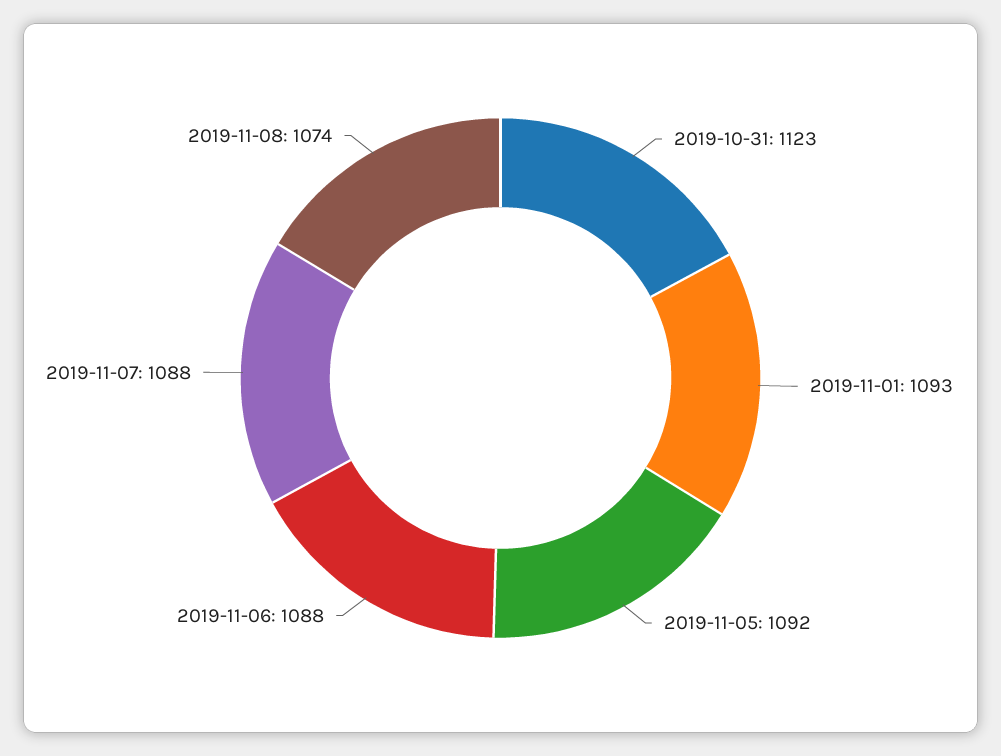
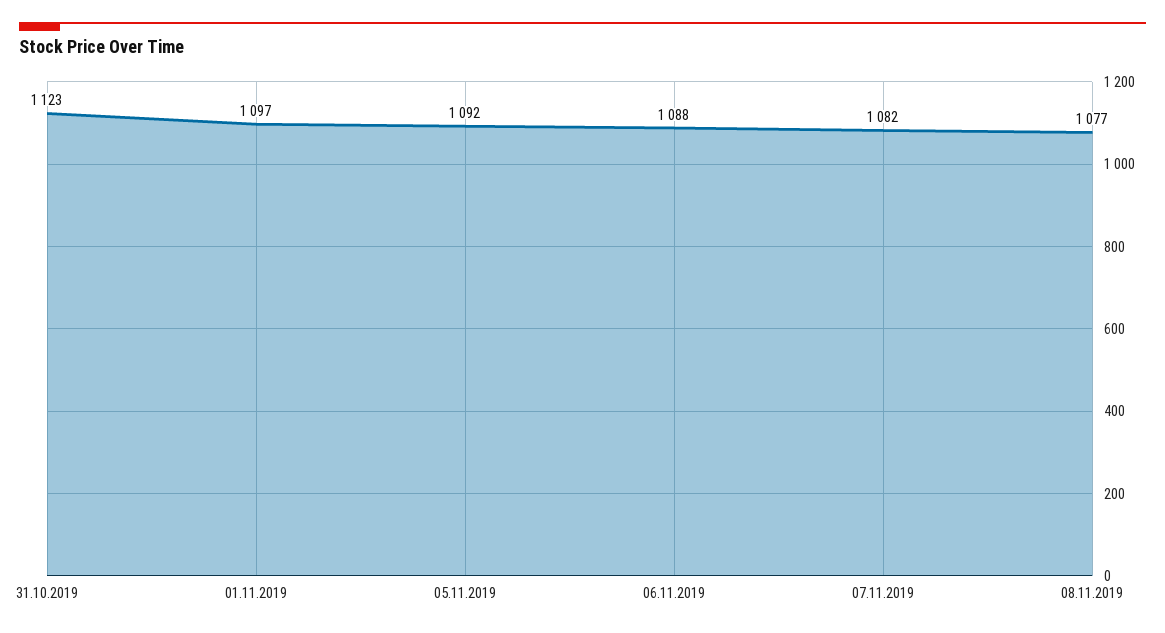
2019-11-01: 1093 -> 1097
2019-11-07: 1088 -> 1082
2019-11-08: 1074 -> 1077

